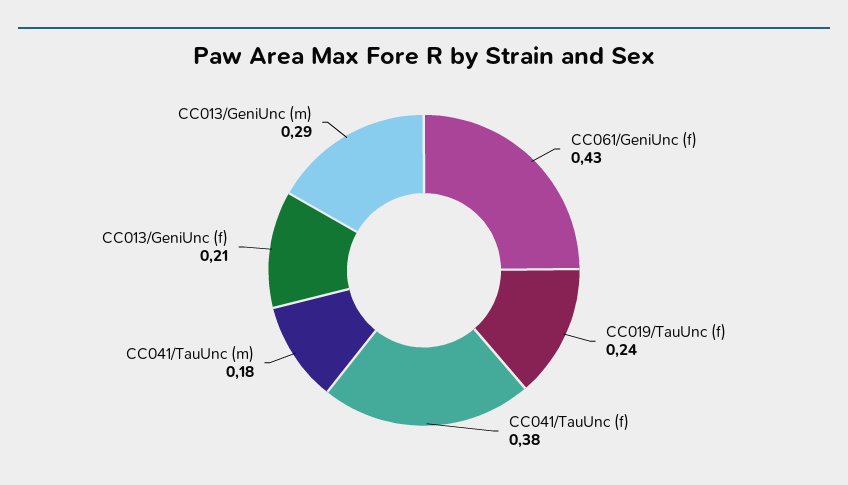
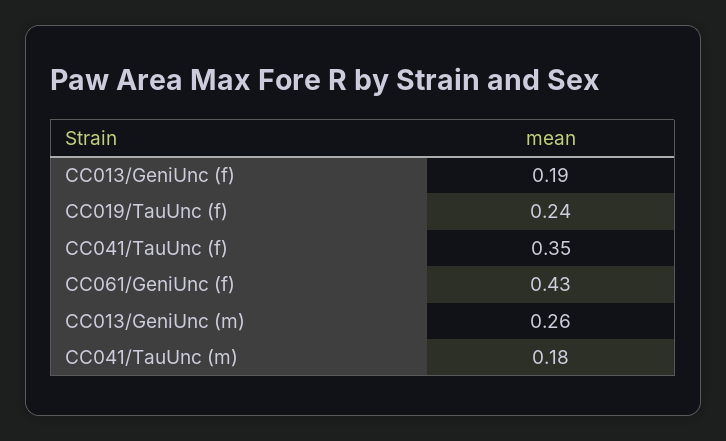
CC041/TauUnc (f): 0.38 -> 0.35
CC013/GeniUnc (f): 0.21 -> 0.19
CC013/GeniUnc (m): 0.29 -> 0.26

